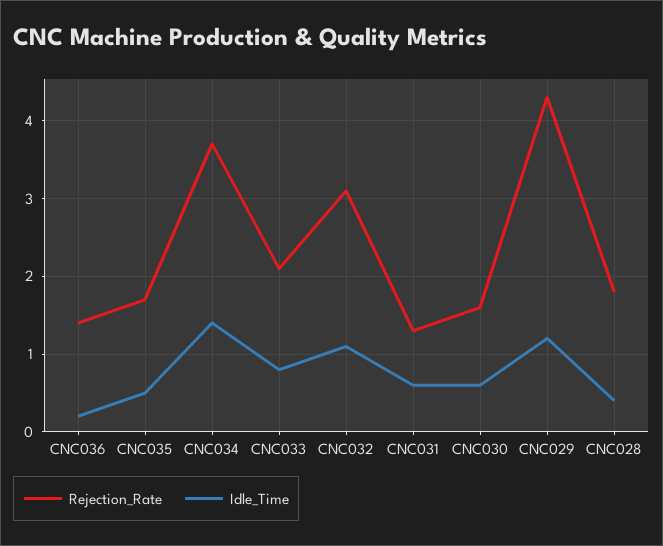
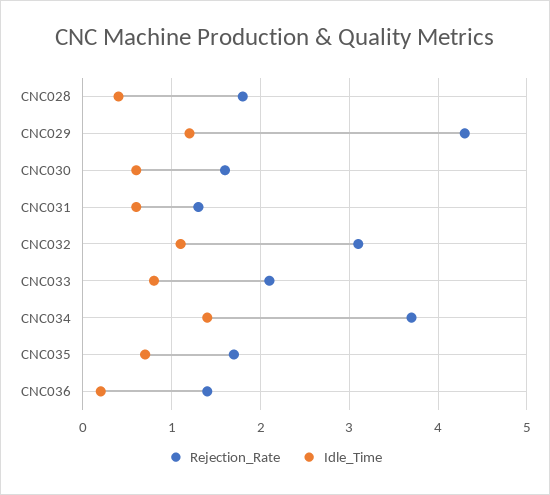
Idle_Time, CNC035: 0.5 -> 0.7

